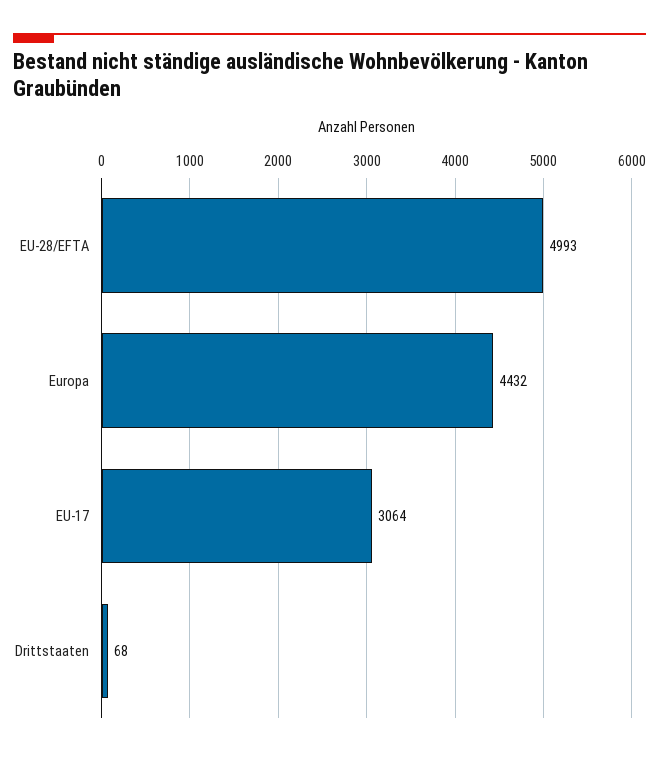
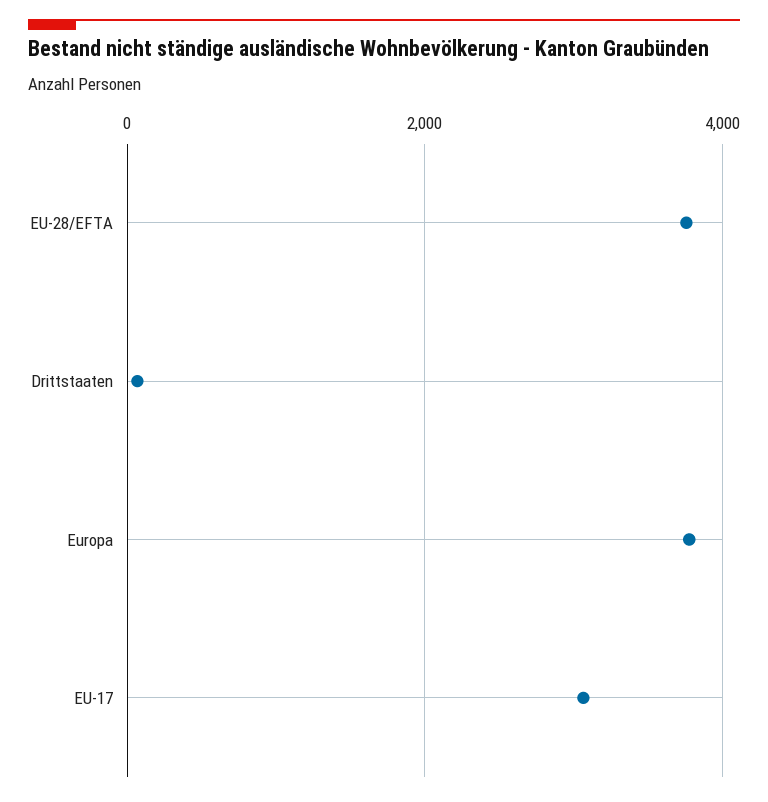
EU-28/EFTA: 4993 -> 3800
Europa: 4432 -> 3800

